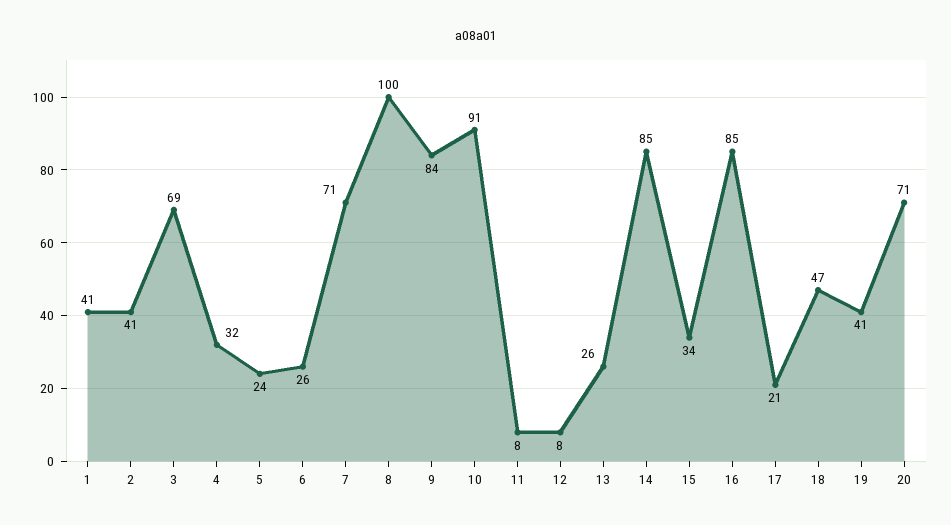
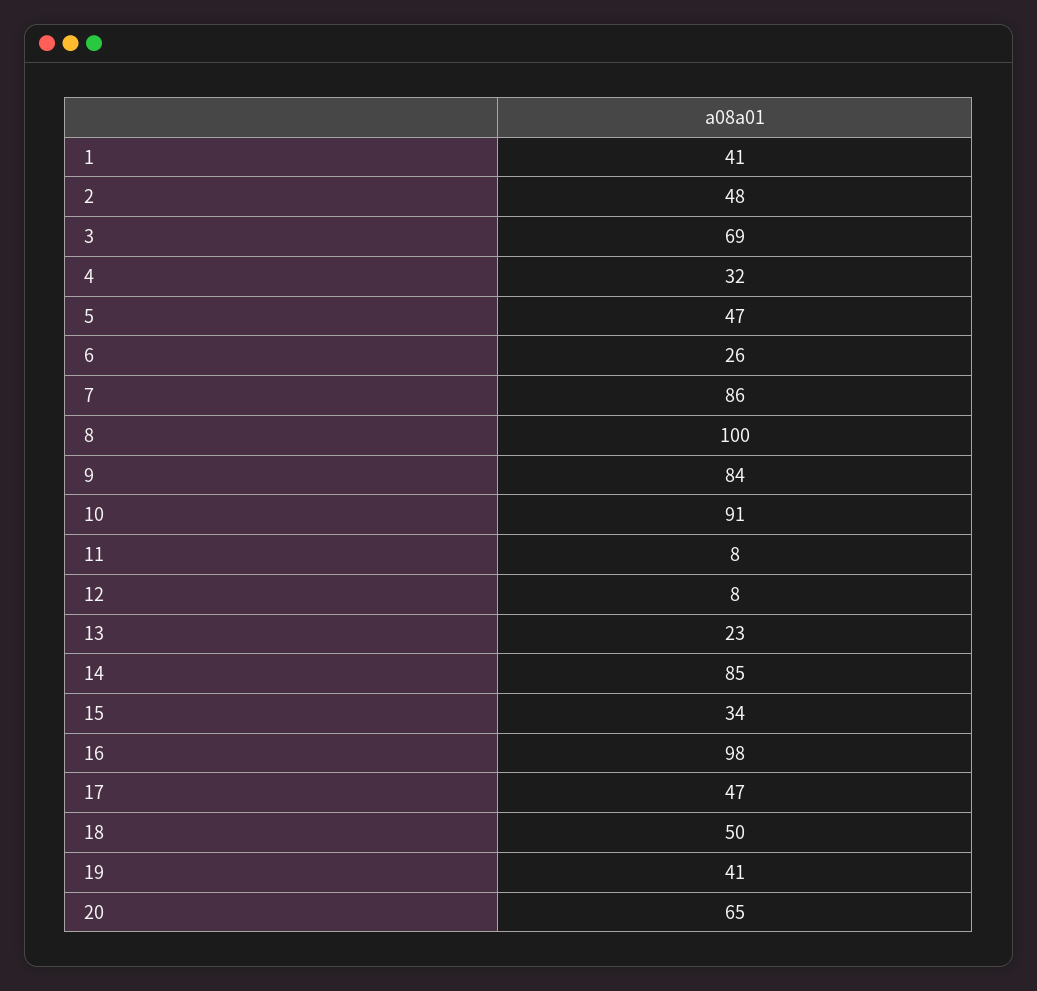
2: 41 -> 48
5: 24 -> 47
7: 71 -> 86
13: 26 -> 23
16: 85 -> 98
17: 21 -> 47
18: 47 -> 50
20: 71 -> 65

